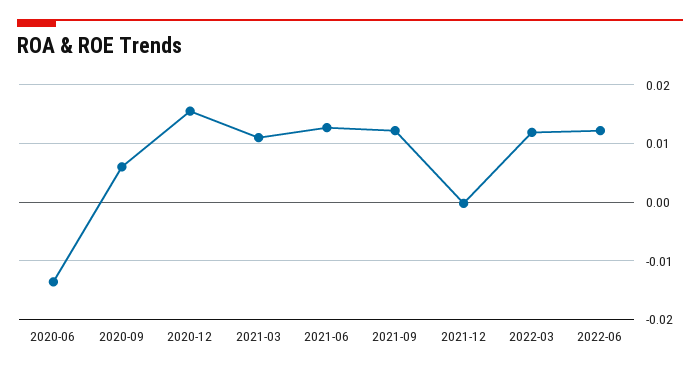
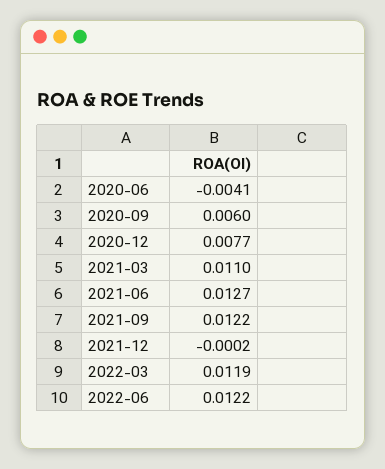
2020-06: -0.014 -> -0.0041
2020-12: 0.016 -> 0.0077

